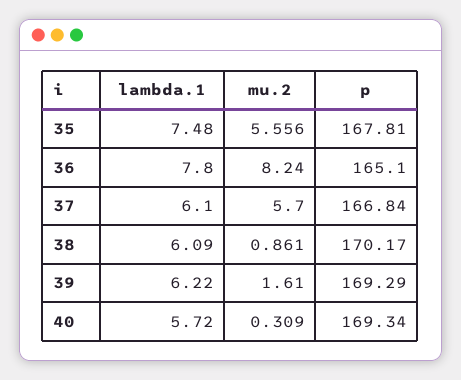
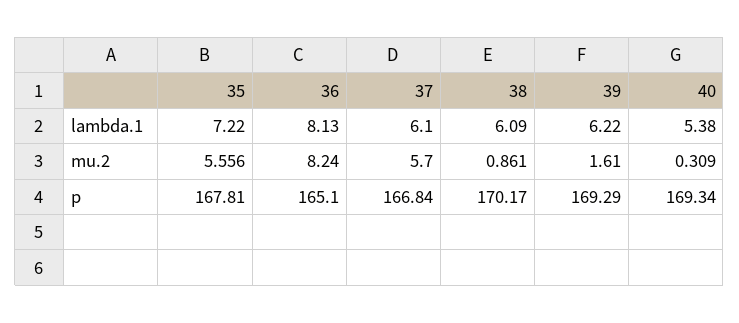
lambda.1, 35: 7.48 -> 7.22
lambda.1, 36: 7.8 -> 8.13
lambda.1, 40: 5.72 -> 5.38

